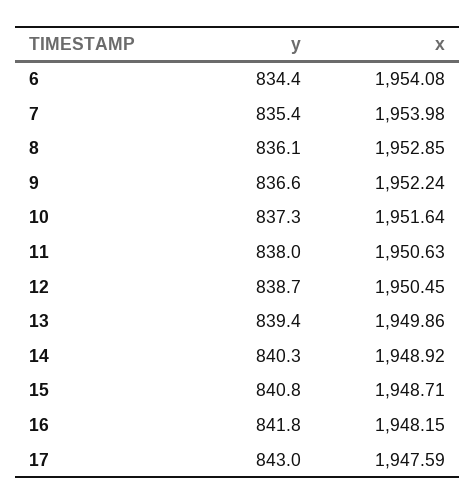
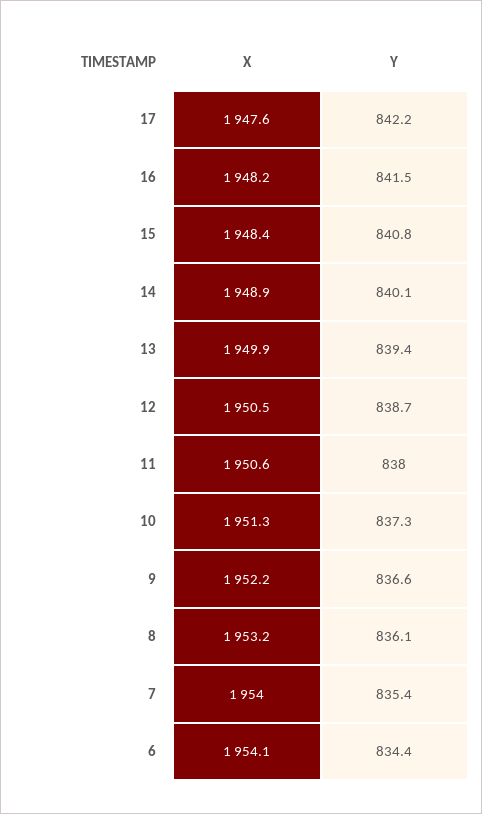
x, 8: 1952.85 -> 1953.2
x, 10: 1951.64 -> 1951.3
y, 14: 840.3 -> 840.1
x, 15: 1948.71 -> 1948.4
y, 16: 841.8 -> 841.5
y, 17: 843 -> 842.2

